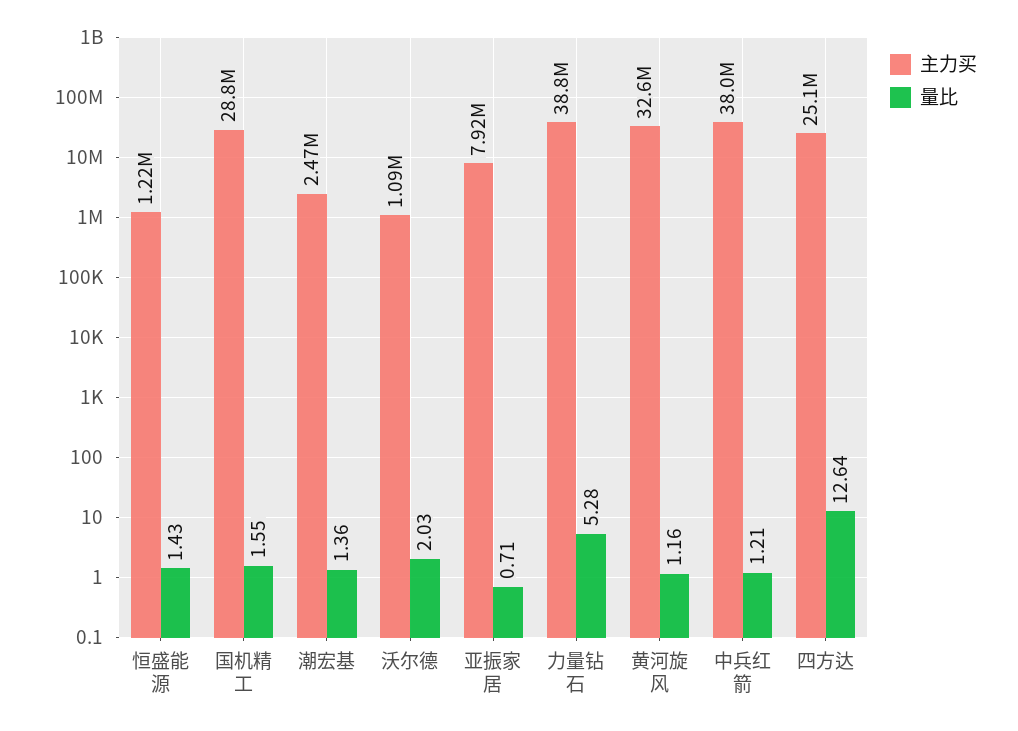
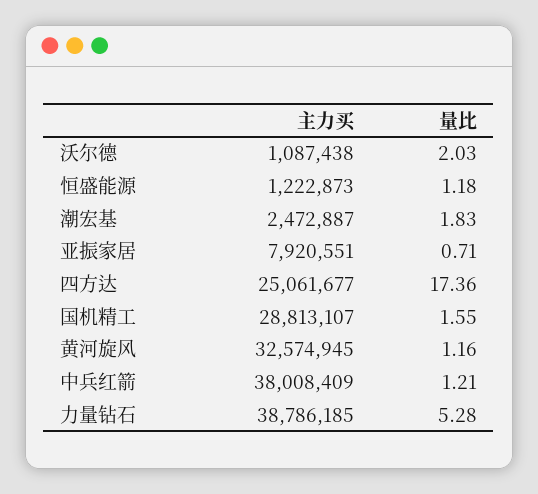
量比, 恒盛能源: 1.43 -> 1.18
量比, 潮宏基: 1.36 -> 1.83
量比, 四方达: 12.64 -> 17.36

